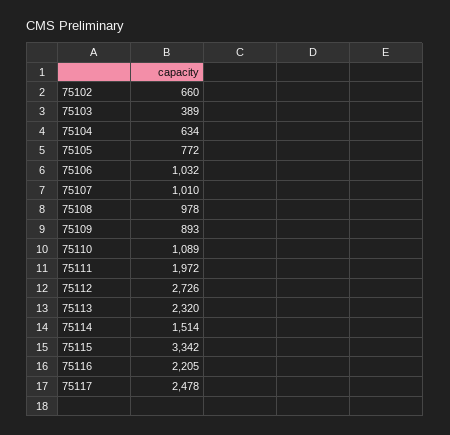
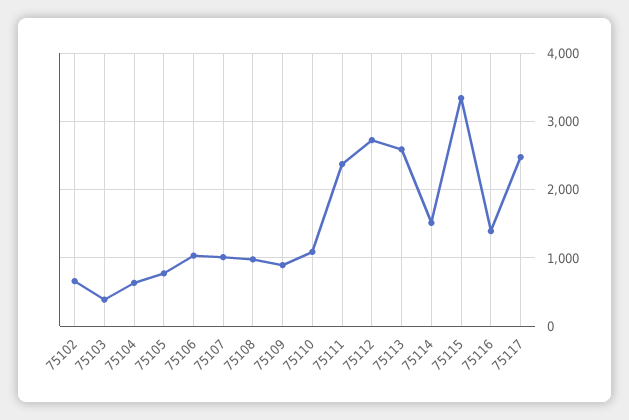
75111: 1972 -> 2400
75113: 2320 -> 2600
75116: 2205 -> 1400

